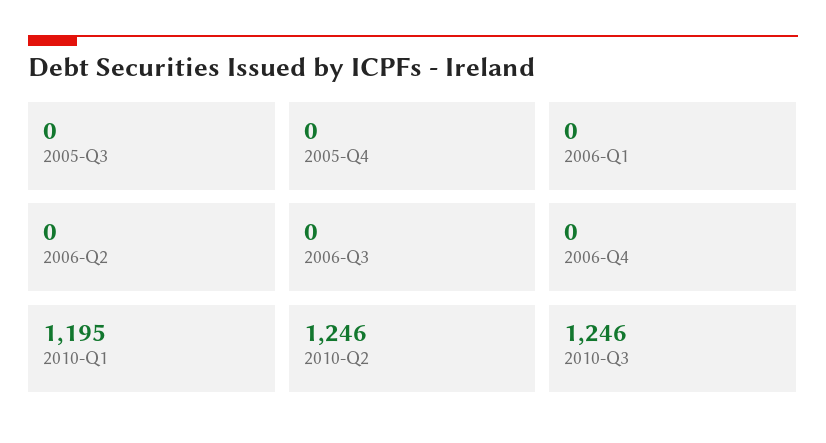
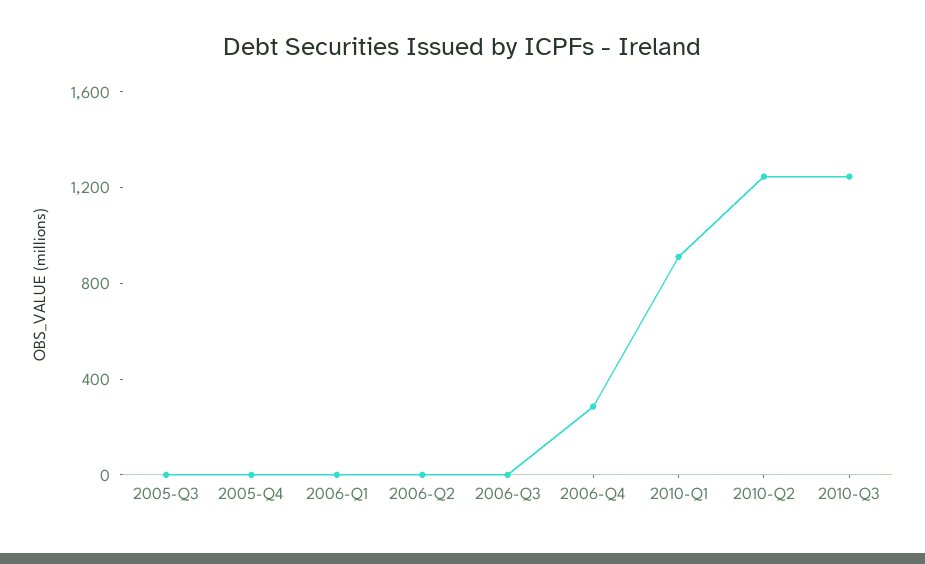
2006-Q4: 0 -> 300
2010-Q1: 1195 -> 900

